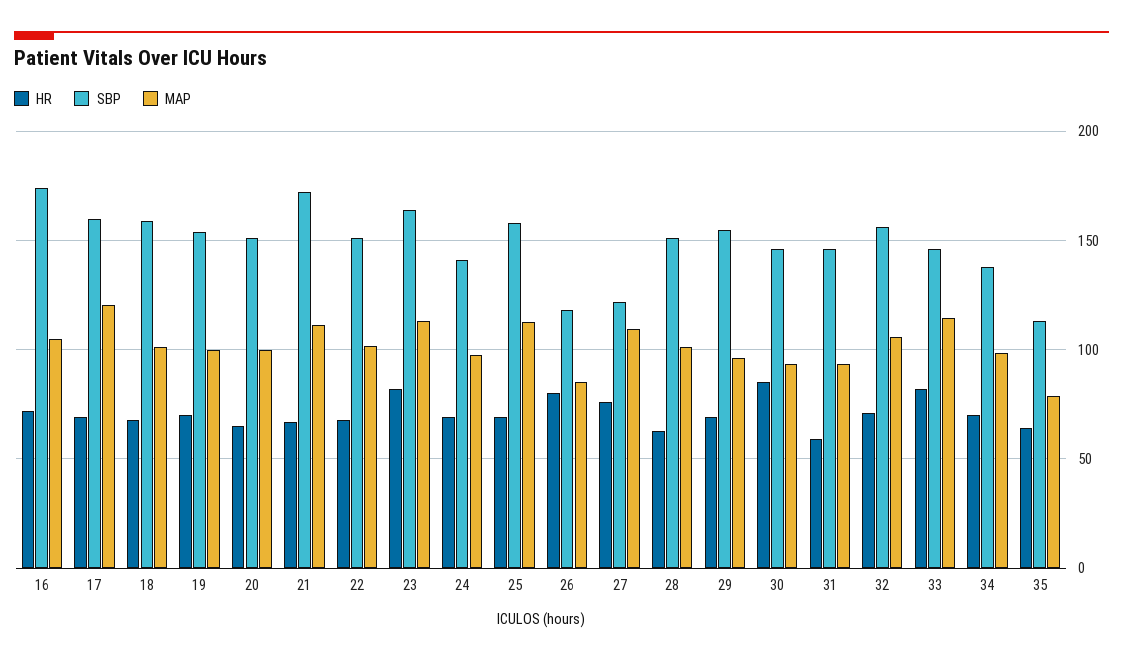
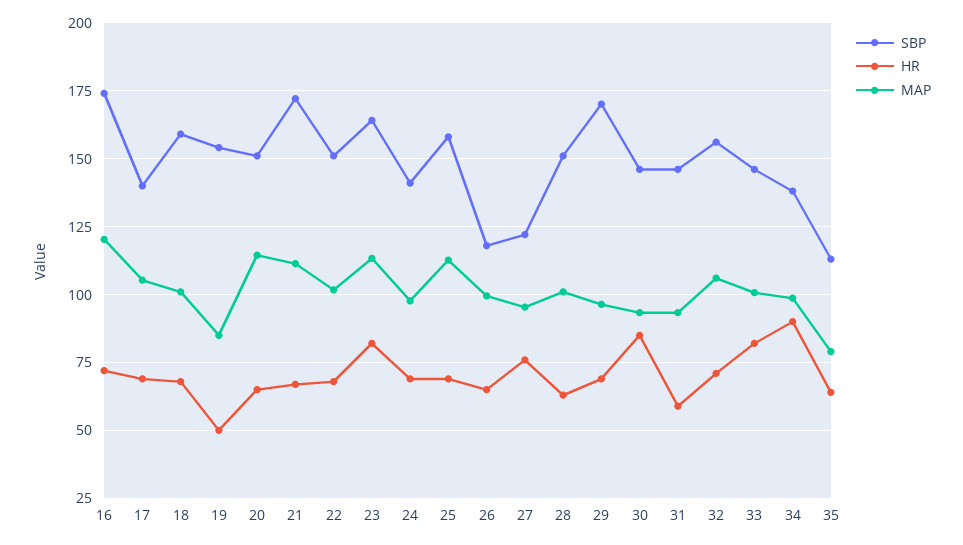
MAP, 16: 105 -> 120
SBP, 17: 160 -> 140
MAP, 17: 120 -> 105
HR, 19: 70 -> 50
MAP, 19: 100 -> 85
MAP, 20: 100 -> 115
HR, 26: 80 -> 65
MAP, 26: 85 -> 100
MAP, 27: 110 -> 95
SBP, 29: 155 -> 170
MAP, 33: 115 -> 100
HR, 34: 70 -> 90

